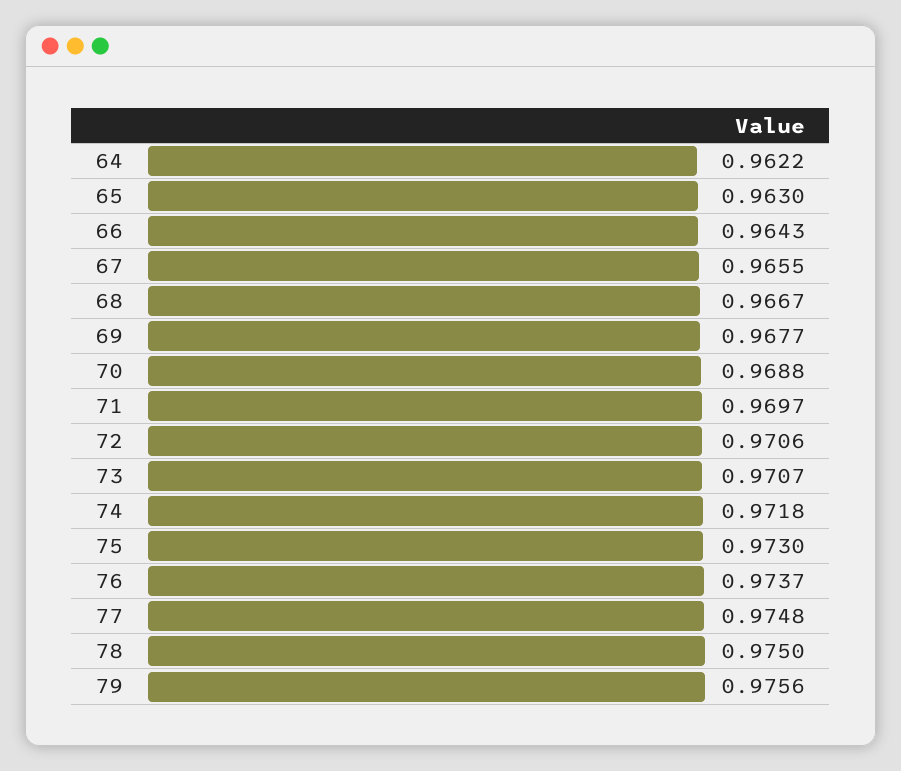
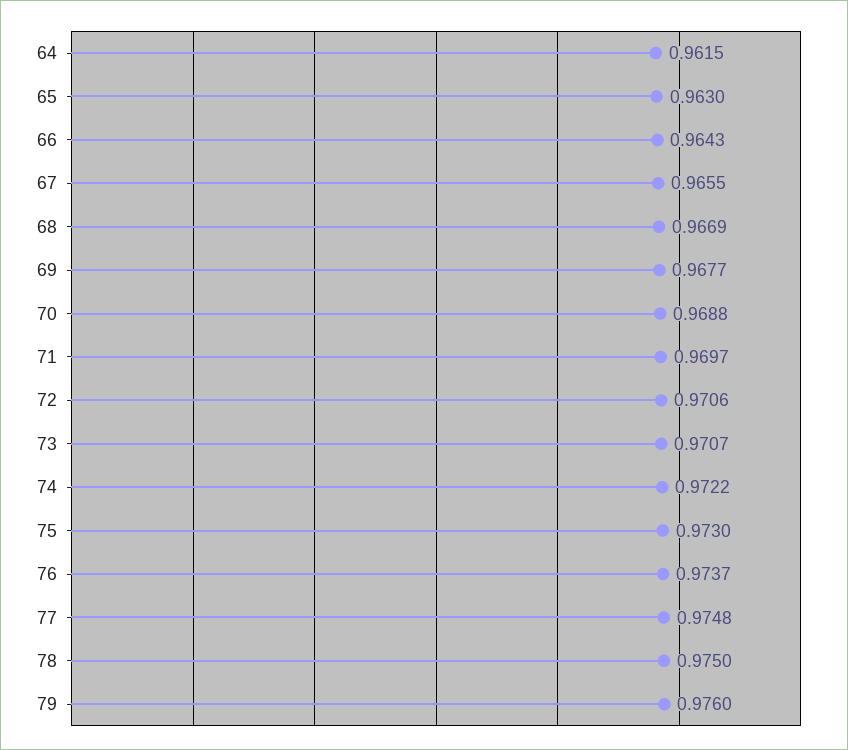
64: 0.9622 -> 0.9615
68: 0.9667 -> 0.9669
74: 0.9718 -> 0.9722
79: 0.9756 -> 0.976

